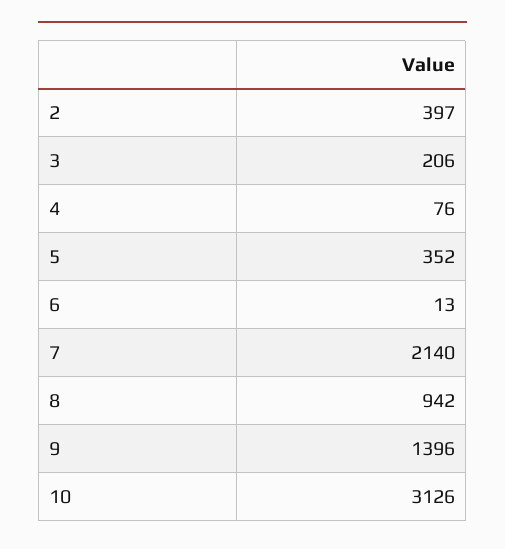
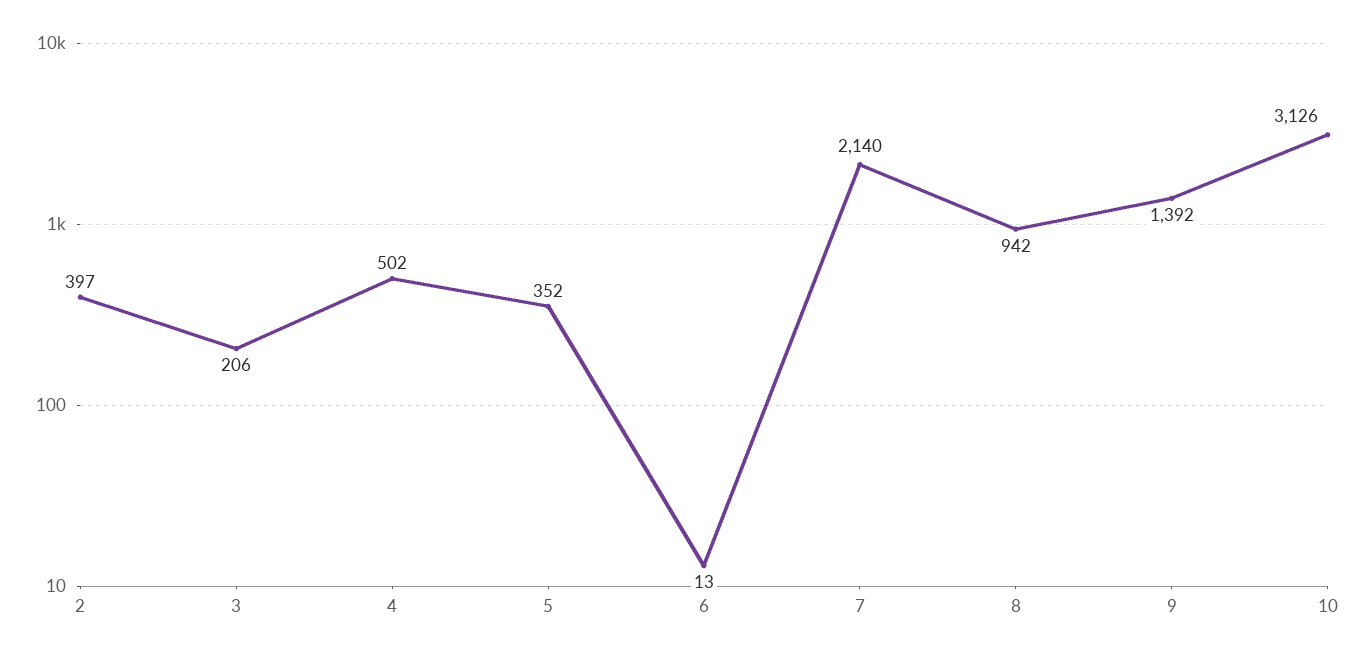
4: 76 -> 502
9: 1396 -> 1392

